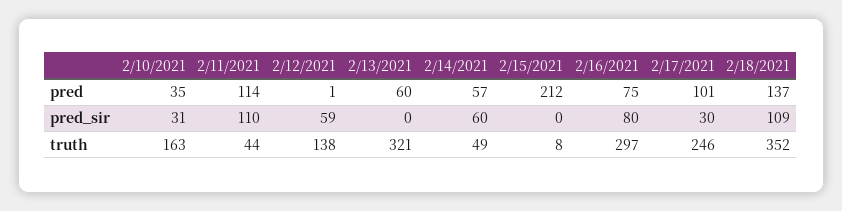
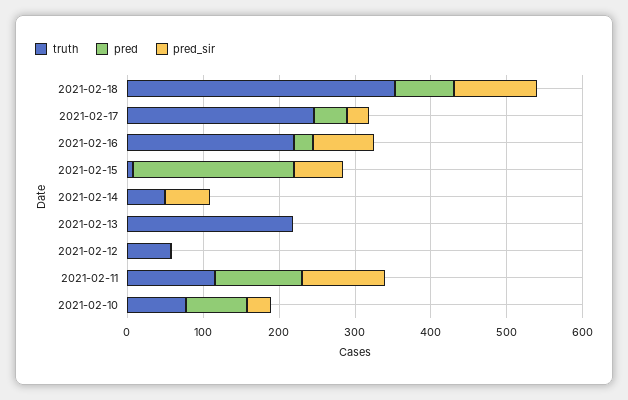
pred, 2/10/2021: 35 -> 80
pred, 2/13/2021: 60 -> 0
pred, 2/14/2021: 57 -> 0
pred, 2/16/2021: 75 -> 20
pred, 2/17/2021: 101 -> 40
pred, 2/18/2021: 137 -> 80
pred_sir, 2/12/2021: 59 -> 0
pred_sir, 2/15/2021: 0 -> 60
truth, 2/10/2021: 163 -> 80
truth, 2/11/2021: 44 -> 120
truth, 2/12/2021: 138 -> 60
truth, 2/13/2021: 321 -> 220
truth, 2/16/2021: 297 -> 220

